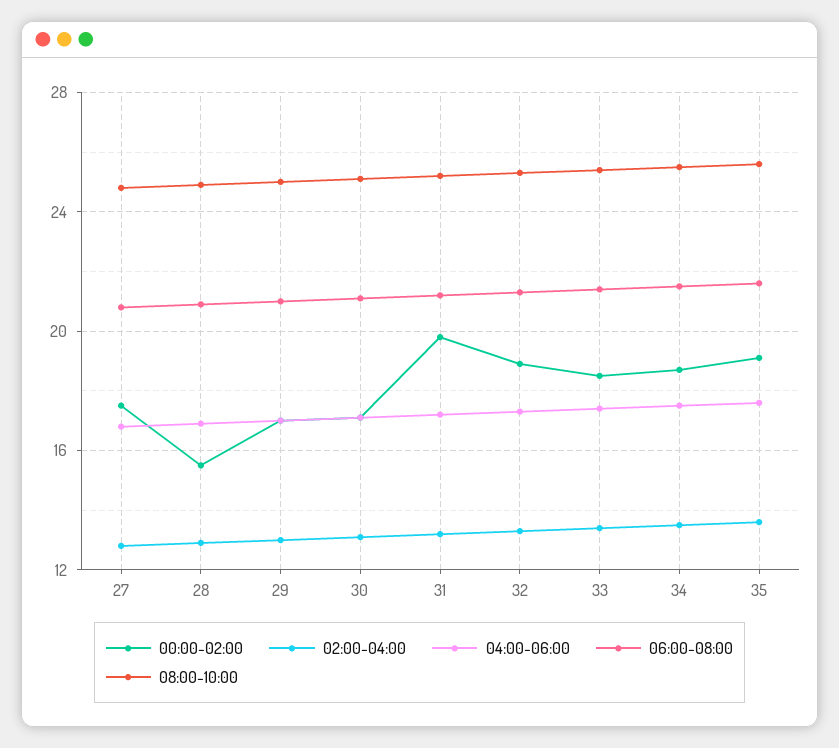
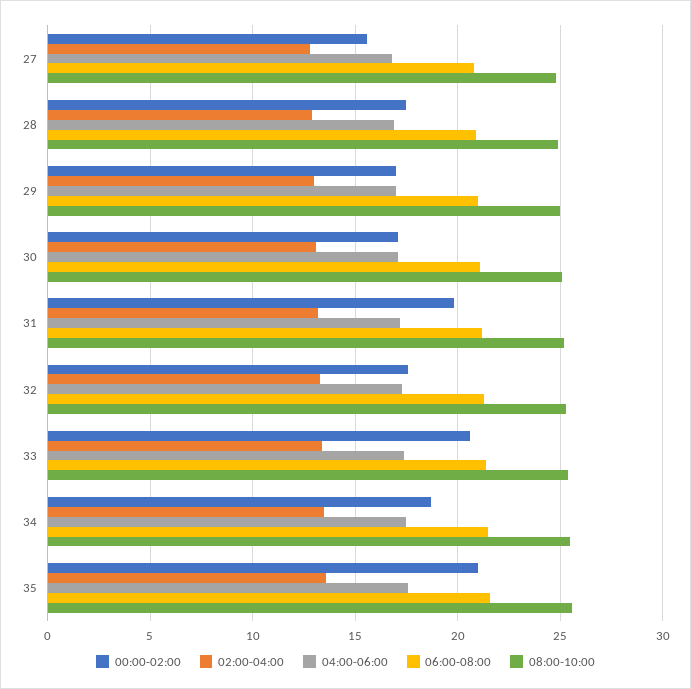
00:00-02:00, 27: 17.5 -> 15.5
00:00-02:00, 28: 15.5 -> 17.5
00:00-02:00, 32: 19 -> 17.5
00:00-02:00, 33: 18.5 -> 20.5
00:00-02:00, 35: 19 -> 21

